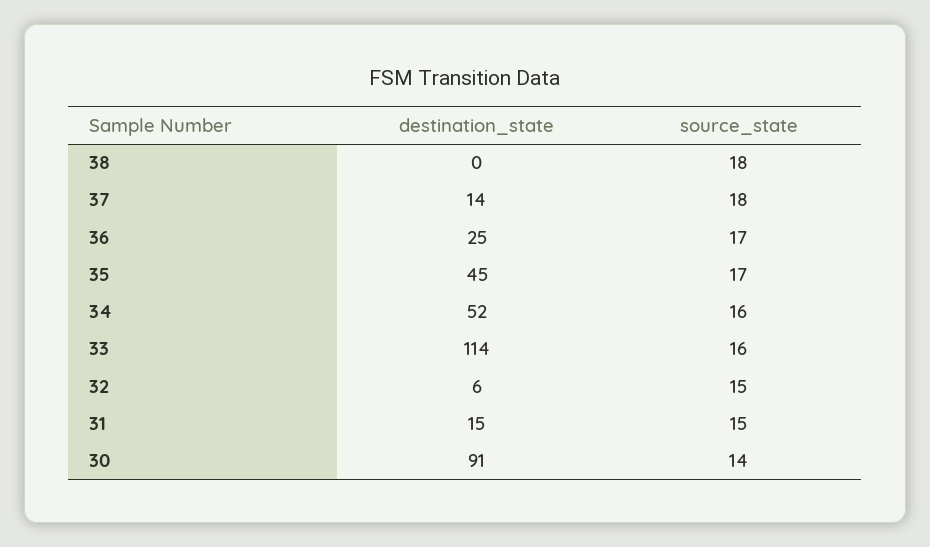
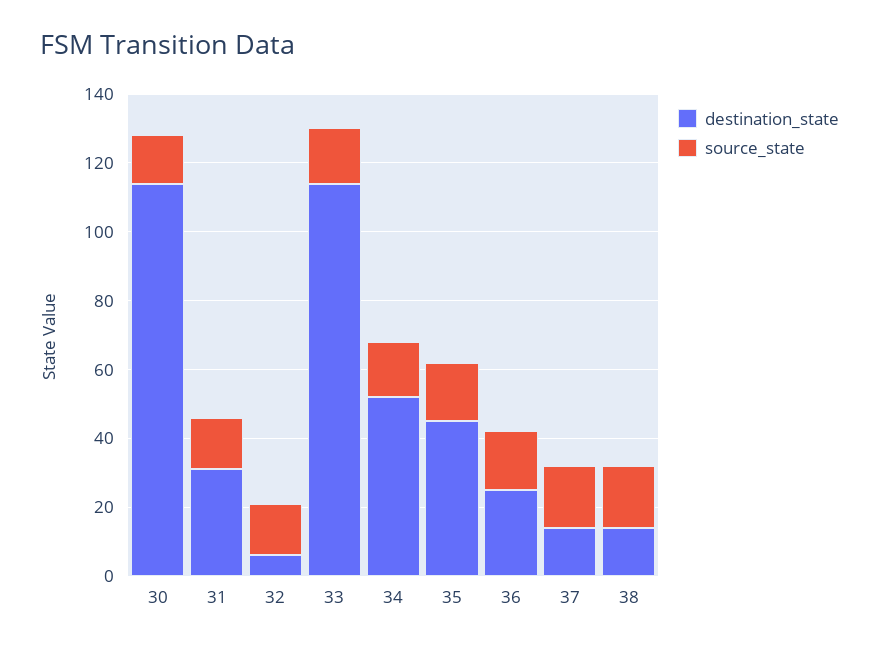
destination_state, 38: 0 -> 15
destination_state, 31: 15 -> 30
destination_state, 30: 91 -> 115

